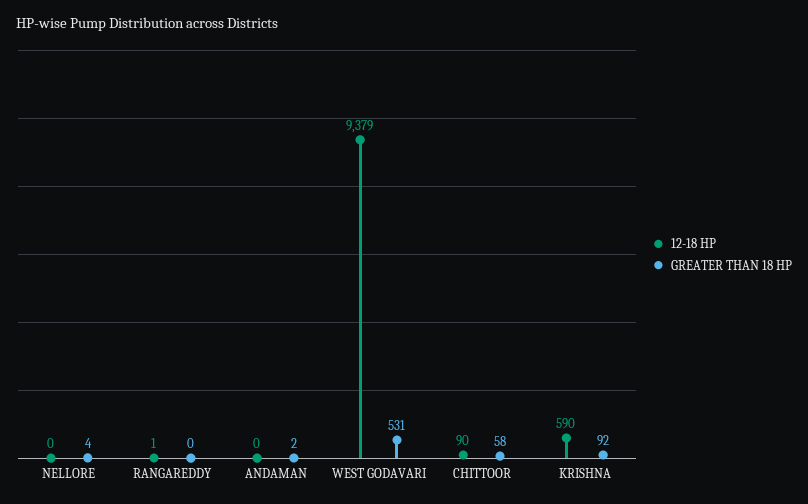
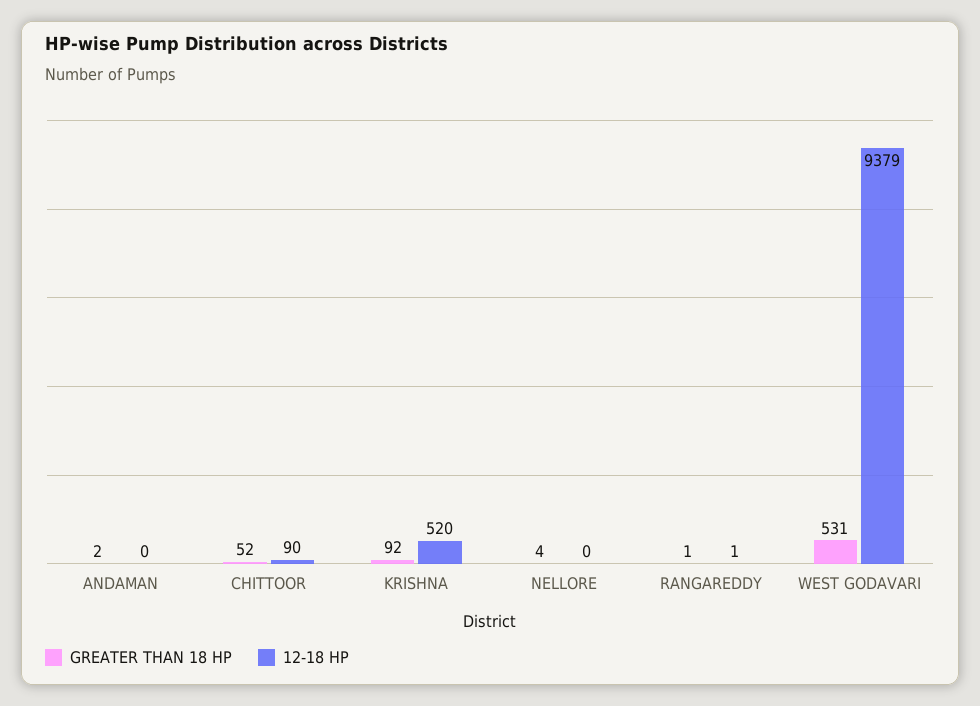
GREATER THAN 18 HP, RANGAREDDY: 0 -> 1
GREATER THAN 18 HP, CHITTOOR: 58 -> 52
12-18 HP, KRISHNA: 590 -> 520

